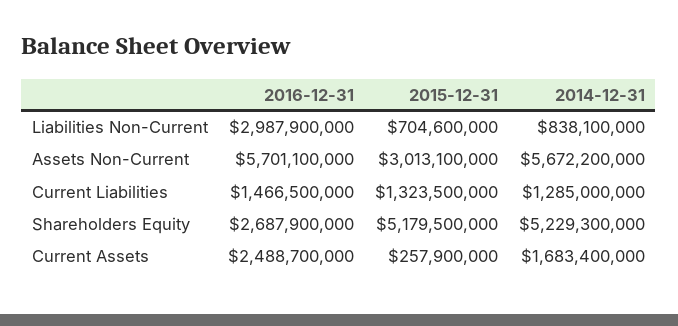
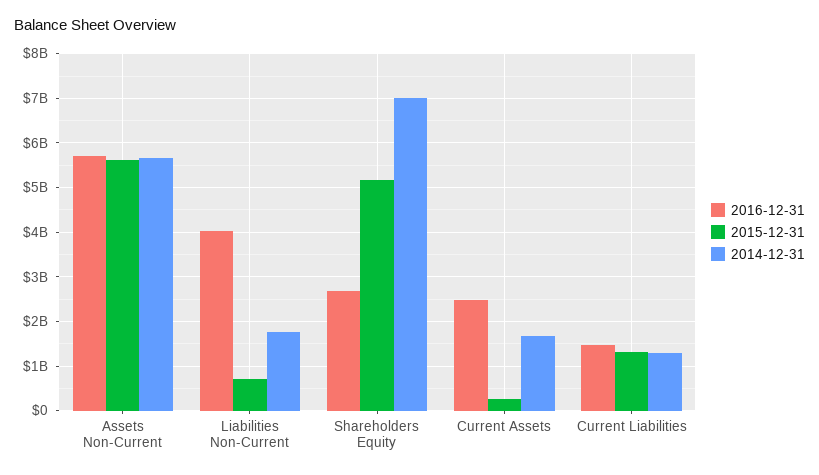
2016-12-31, Liabilities Non-Current: 2987900000 -> 4000000000
2014-12-31, Liabilities Non-Current: 838100000 -> 1800000000
2015-12-31, Assets Non-Current: 3013100000 -> 5600000000
2014-12-31, Shareholders Equity: 5229300000 -> 7000000000

